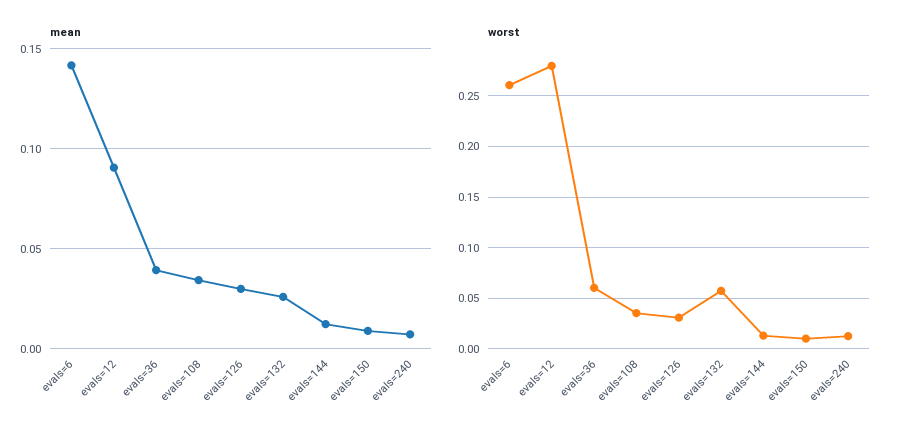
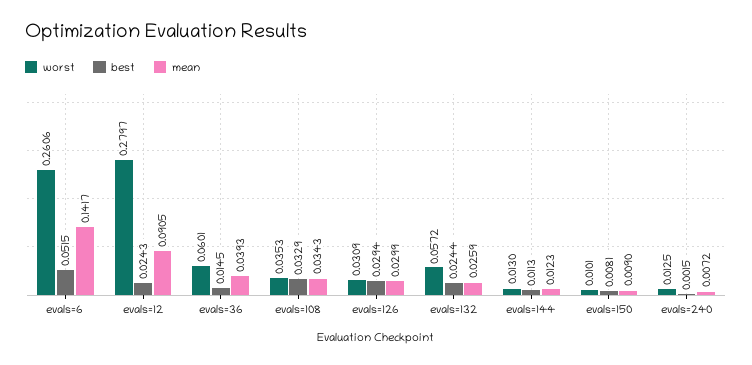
best, evals=6: none -> 0.0515
best, evals=12: none -> 0.0243
best, evals=36: none -> 0.0145
best, evals=108: none -> 0.0329
best, evals=126: none -> 0.0294
best, evals=132: none -> 0.0244
best, evals=144: none -> 0.0113
best, evals=150: none -> 0.0081
best, evals=240: none -> 0.0015

